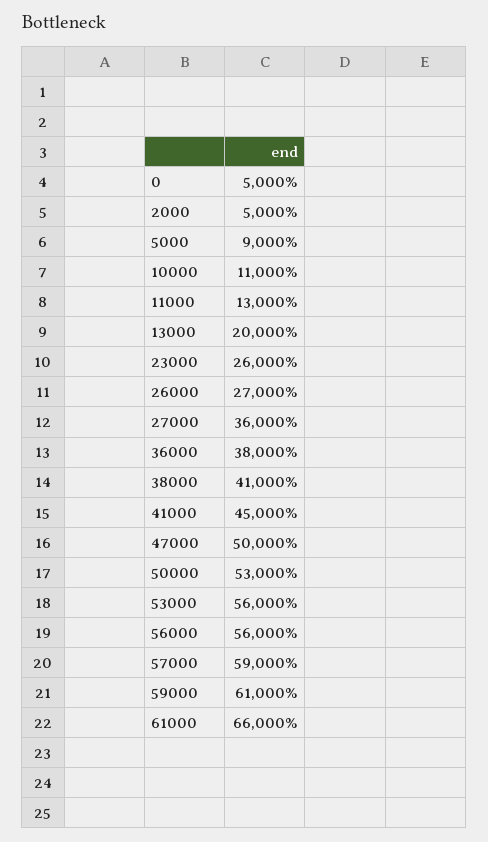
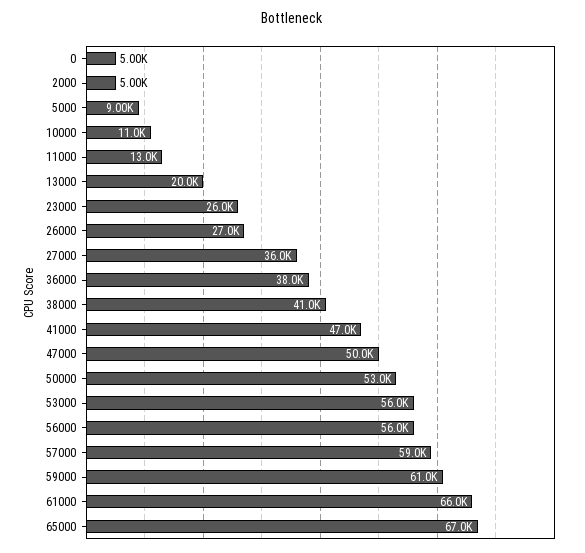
41000: 45000 -> 47000
65000: none -> 67000

